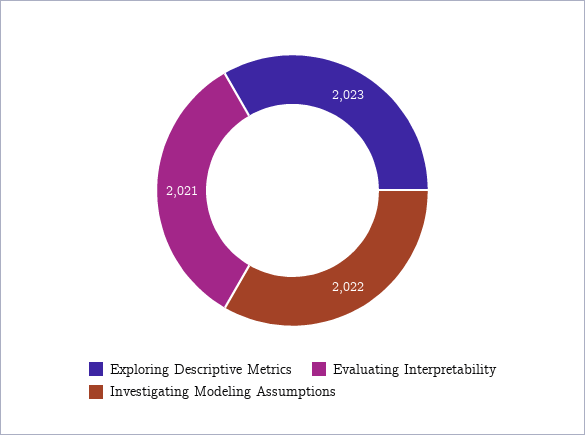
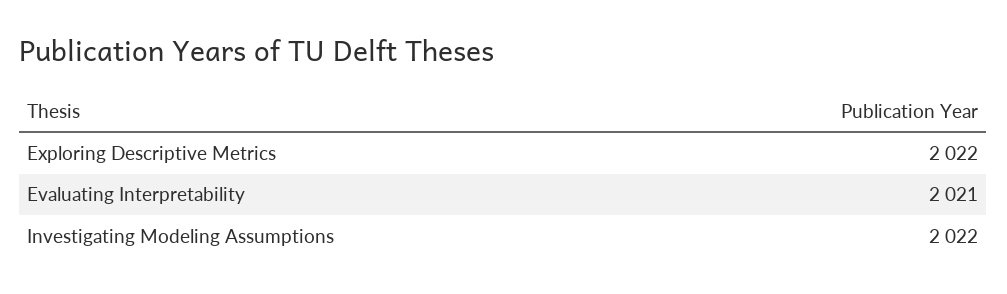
Exploring Descriptive Metrics: 2023 -> 2022

